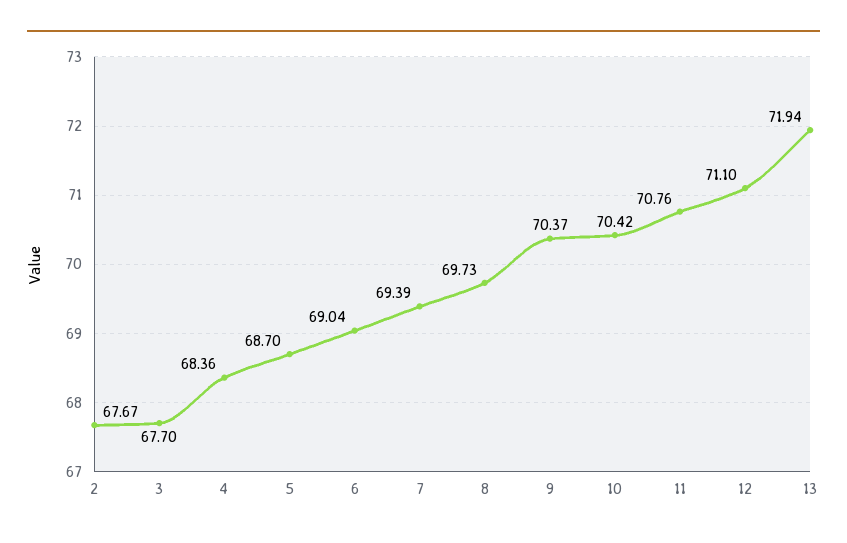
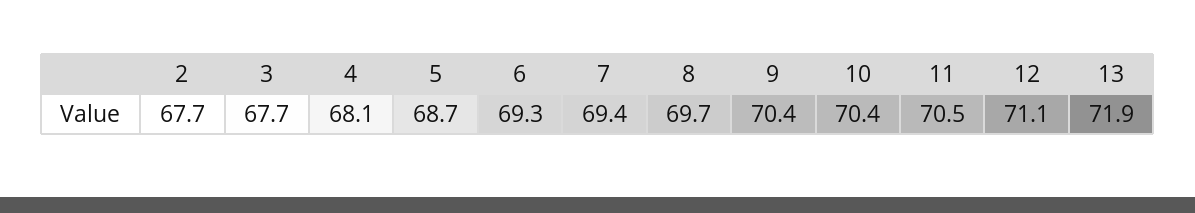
4: 68.36 -> 68.1
6: 69.04 -> 69.3
11: 70.76 -> 70.5

